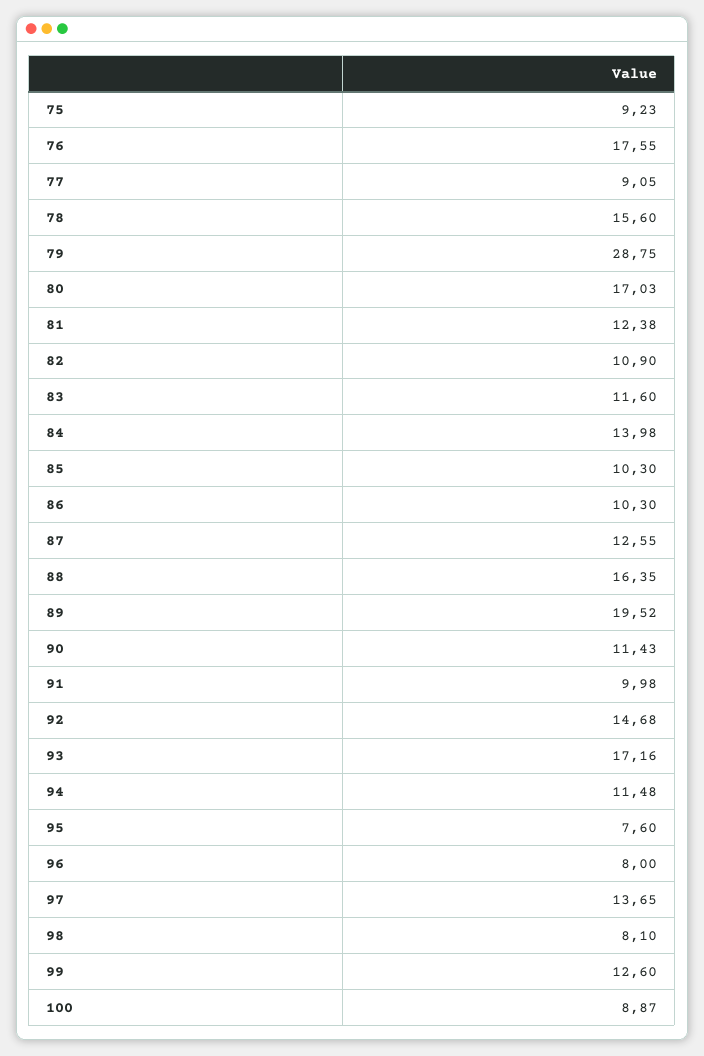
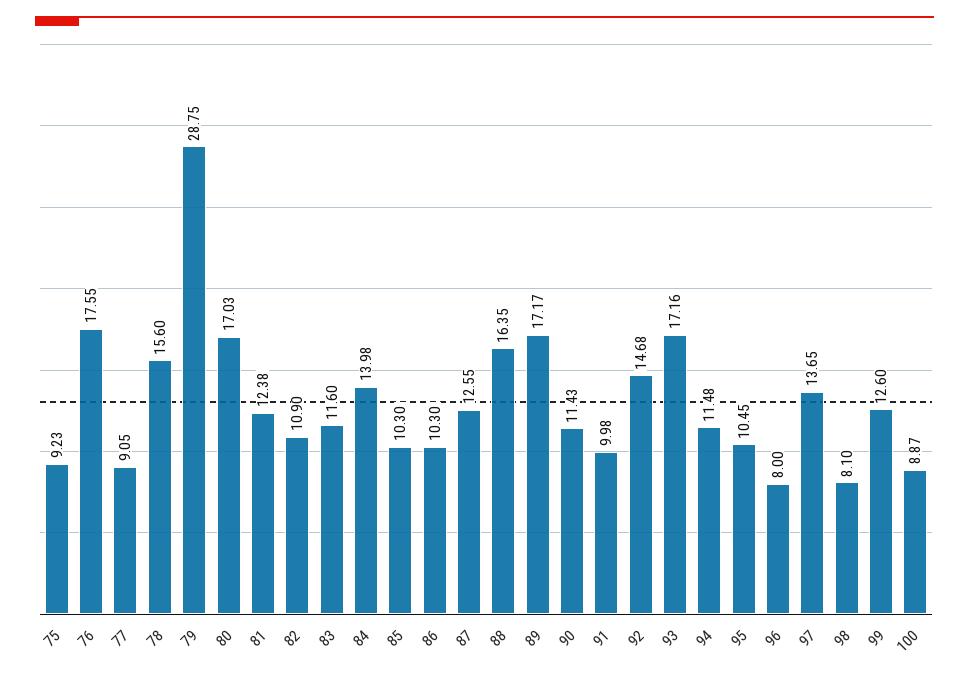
89: 19.52 -> 17.17
95: 7.6 -> 10.45

